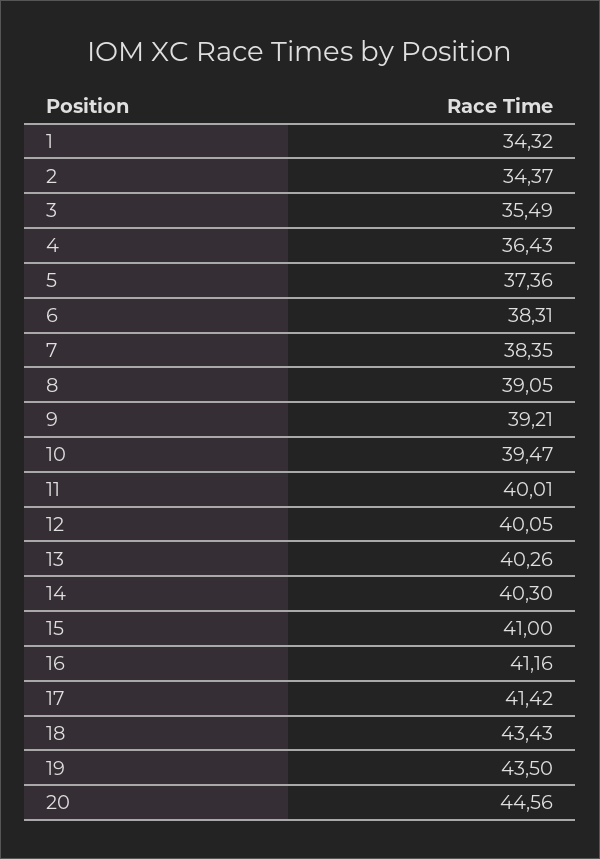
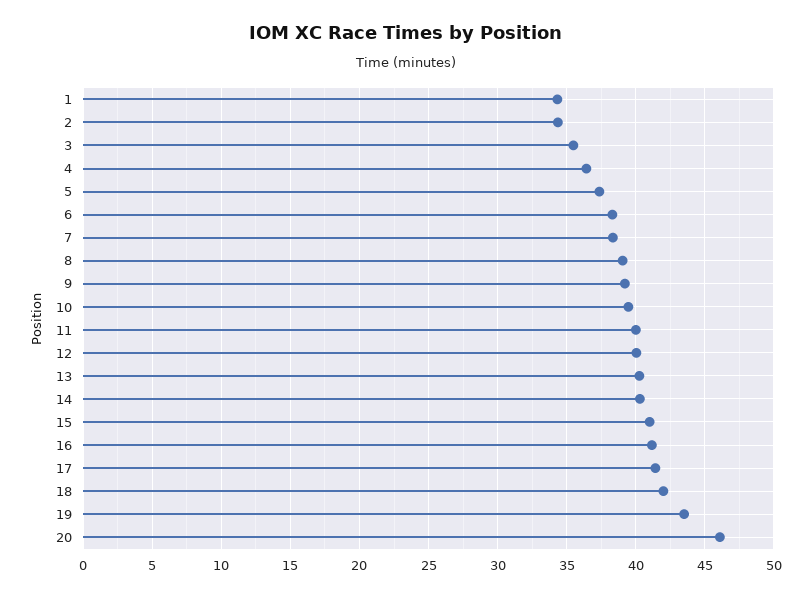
18: 43.43 -> 42
20: 44.56 -> 46

